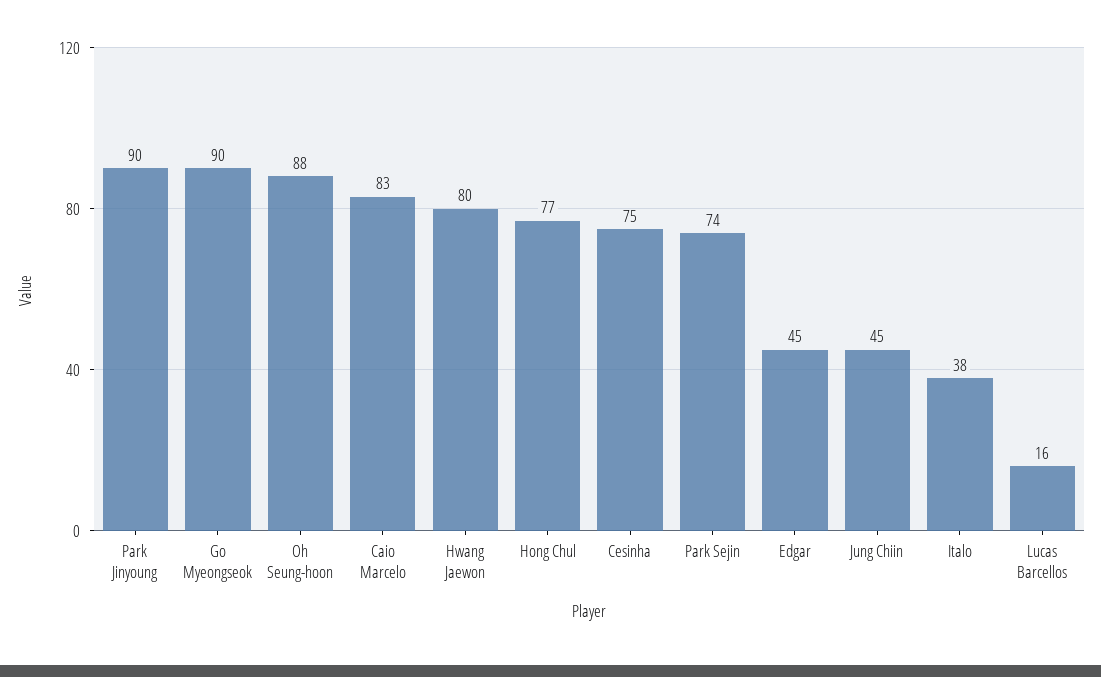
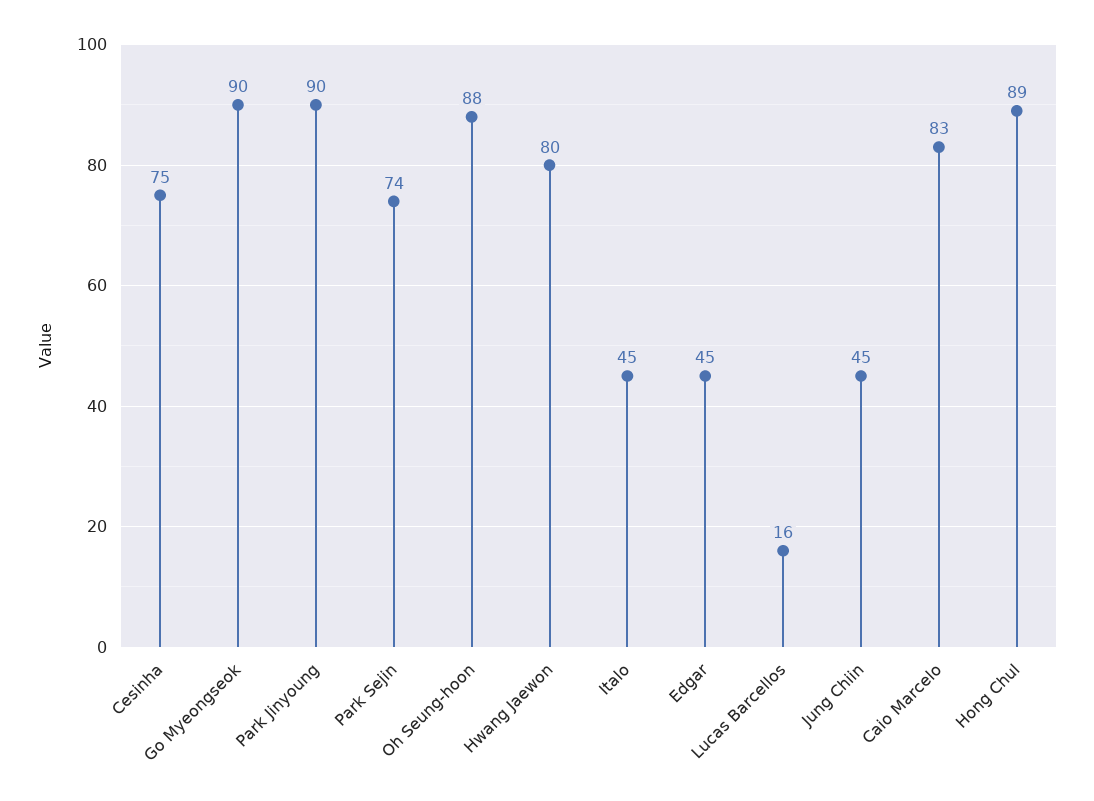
Hong Chul: 77 -> 89
Italo: 38 -> 45

